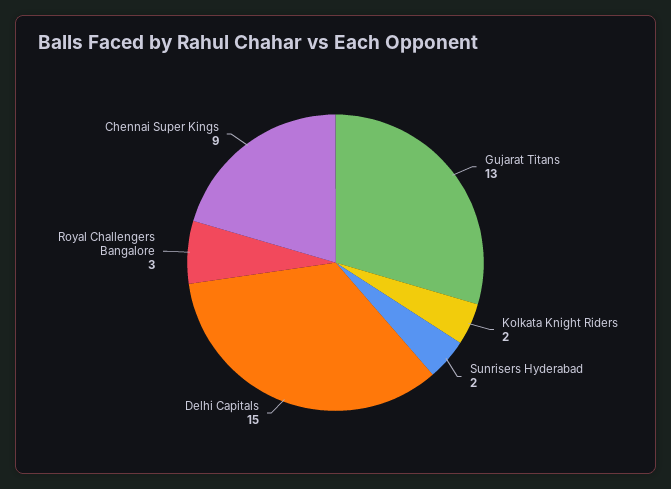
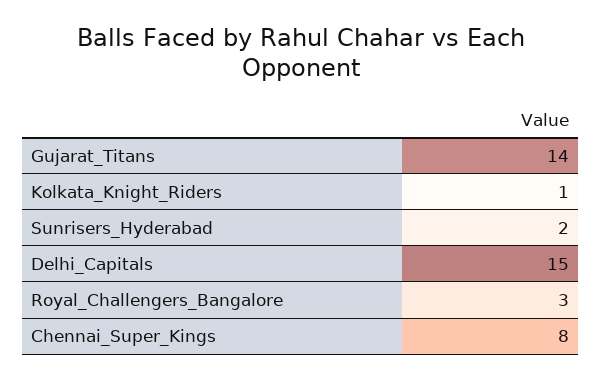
Gujarat Titans: 13 -> 14
Kolkata Knight Riders: 2 -> 1
Chennai Super Kings: 9 -> 8

